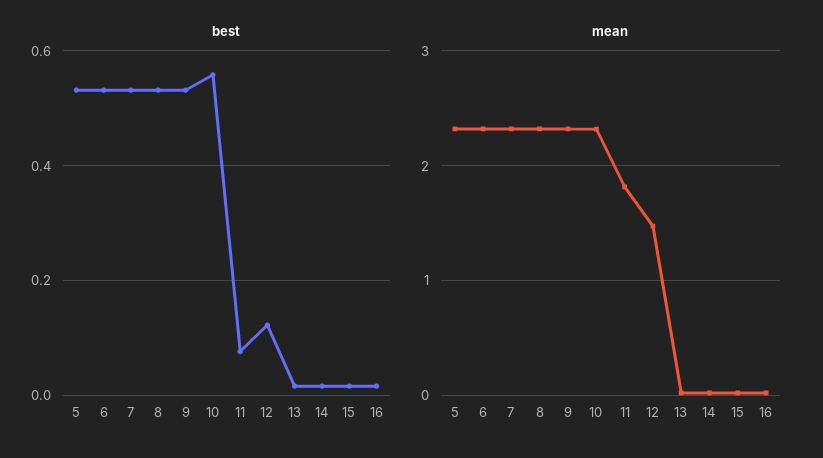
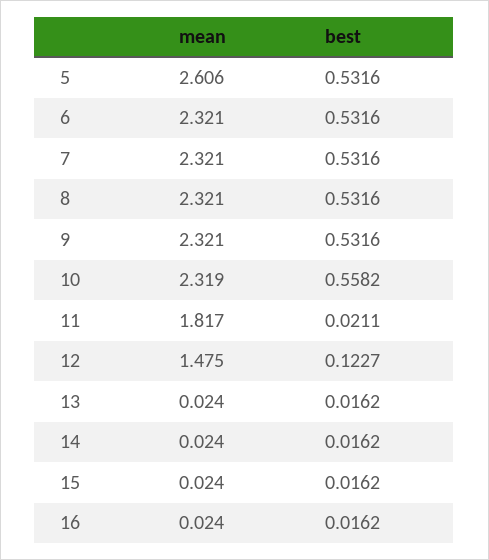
best, 11: 0.08 -> 0.0211
mean, 5: 2.3 -> 2.606

